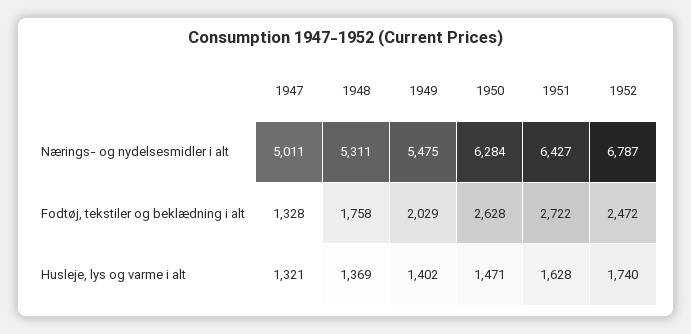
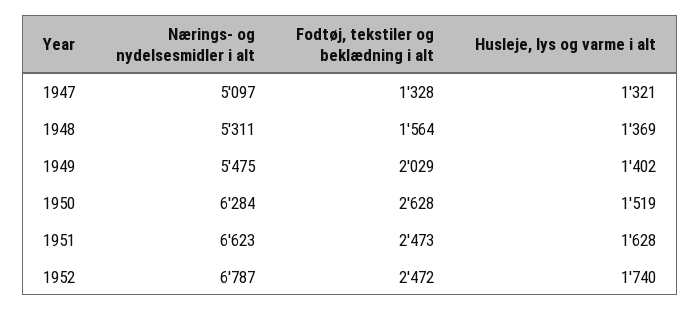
1947, Nærings- og nydelsesmidler i alt: 5011 -> 5097
1951, Nærings- og nydelsesmidler i alt: 6427 -> 6623
1948, Fodtøj, tekstiler og beklædning i alt: 1758 -> 1564
1951, Fodtøj, tekstiler og beklædning i alt: 2722 -> 2473
1950, Husleje, lys og varme i alt: 1471 -> 1519

